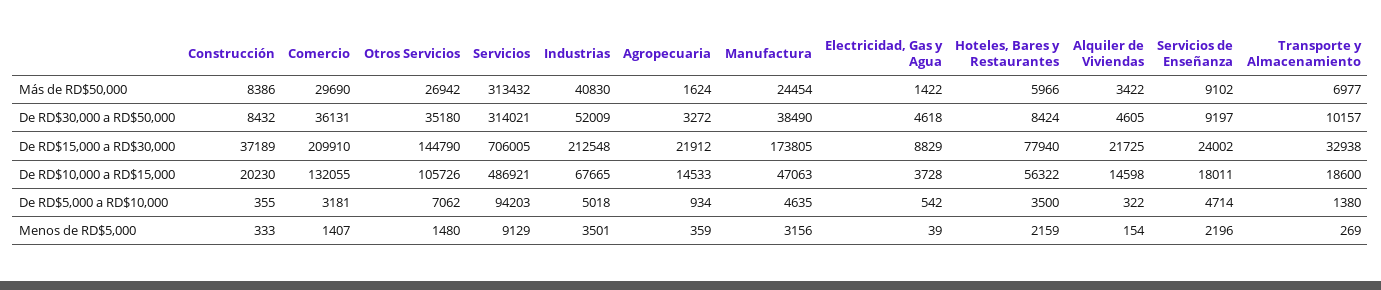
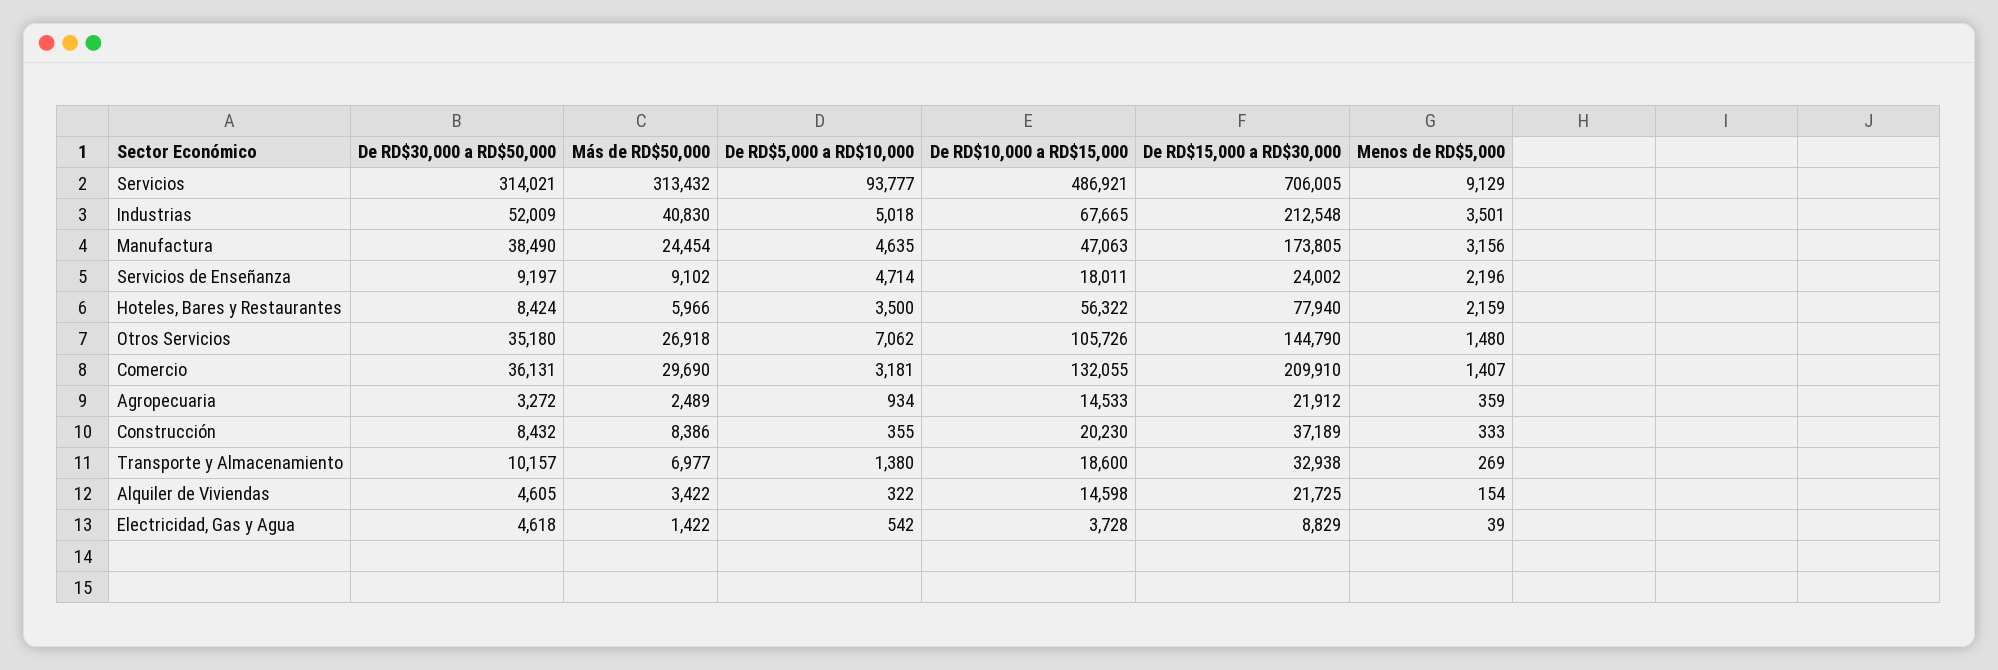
Otros Servicios, Más de RD$50,000: 26942 -> 26918
Agropecuaria, Más de RD$50,000: 1624 -> 2489
Servicios, De RD$5,000 a RD$10,000: 94203 -> 93777

